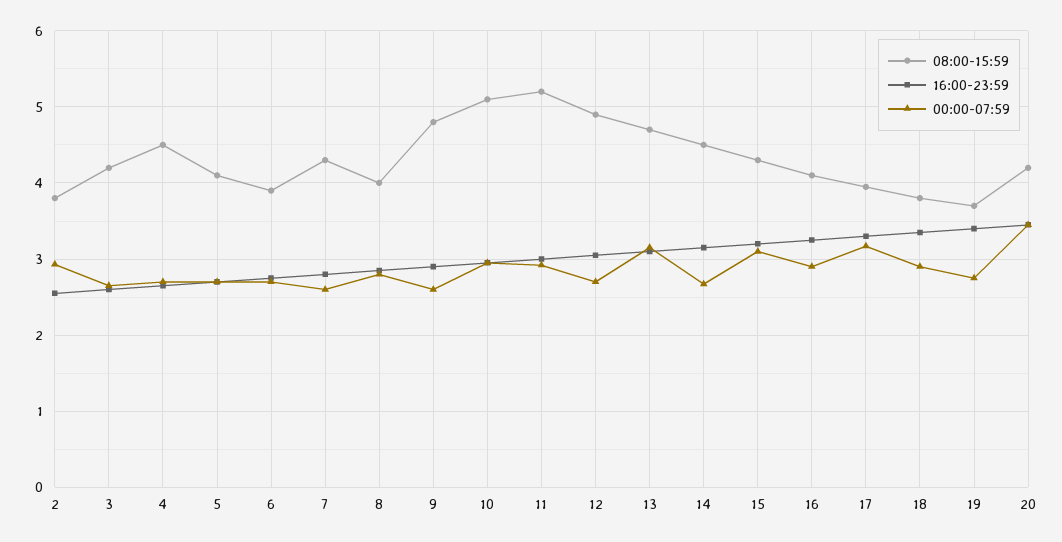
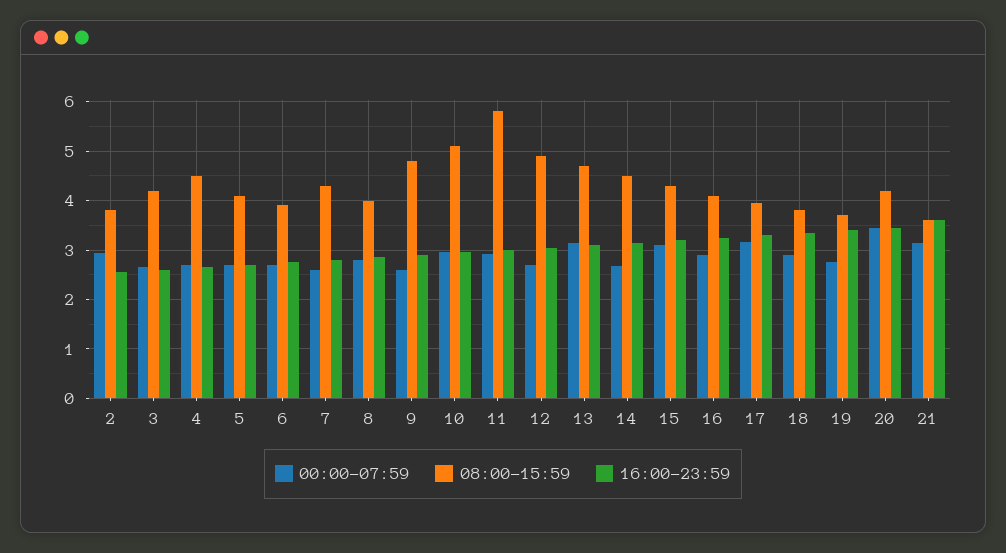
08:00-15:59, 11: 5.2 -> 5.8
00:00-07:59, 21: none -> 3.2
08:00-15:59, 21: none -> 3.6
16:00-23:59, 21: none -> 3.6

